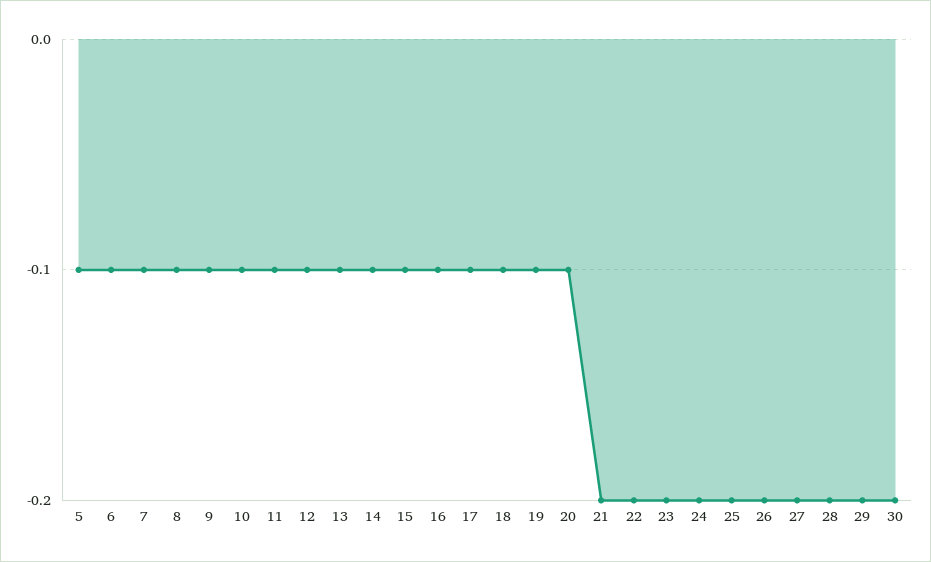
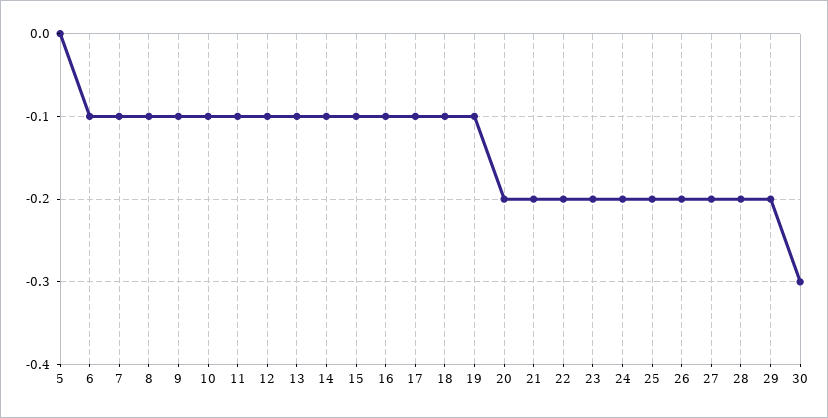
5: -0.1 -> 0
20: -0.1 -> -0.2
30: -0.2 -> -0.3

